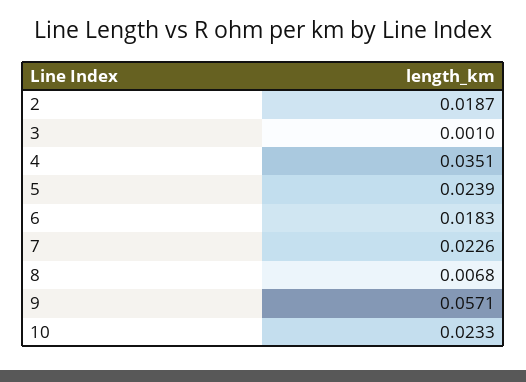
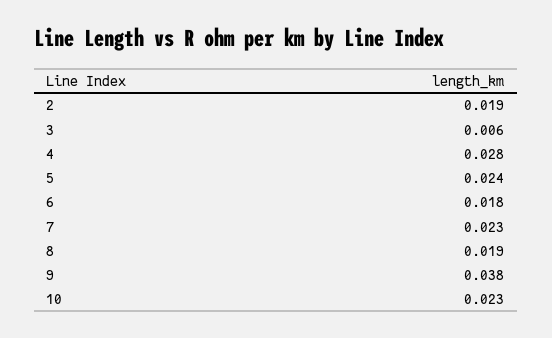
3: 0.001 -> 0.006
4: 0.0351 -> 0.028
8: 0.0068 -> 0.019
9: 0.0571 -> 0.038

